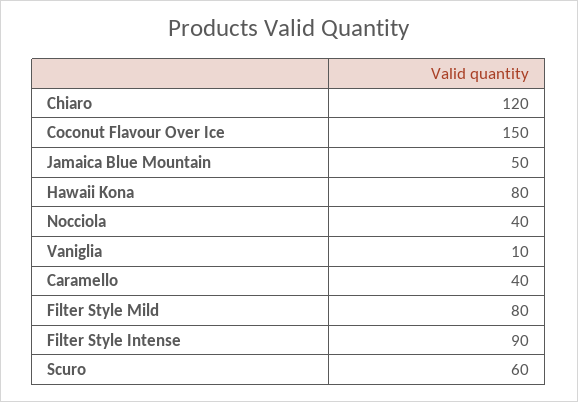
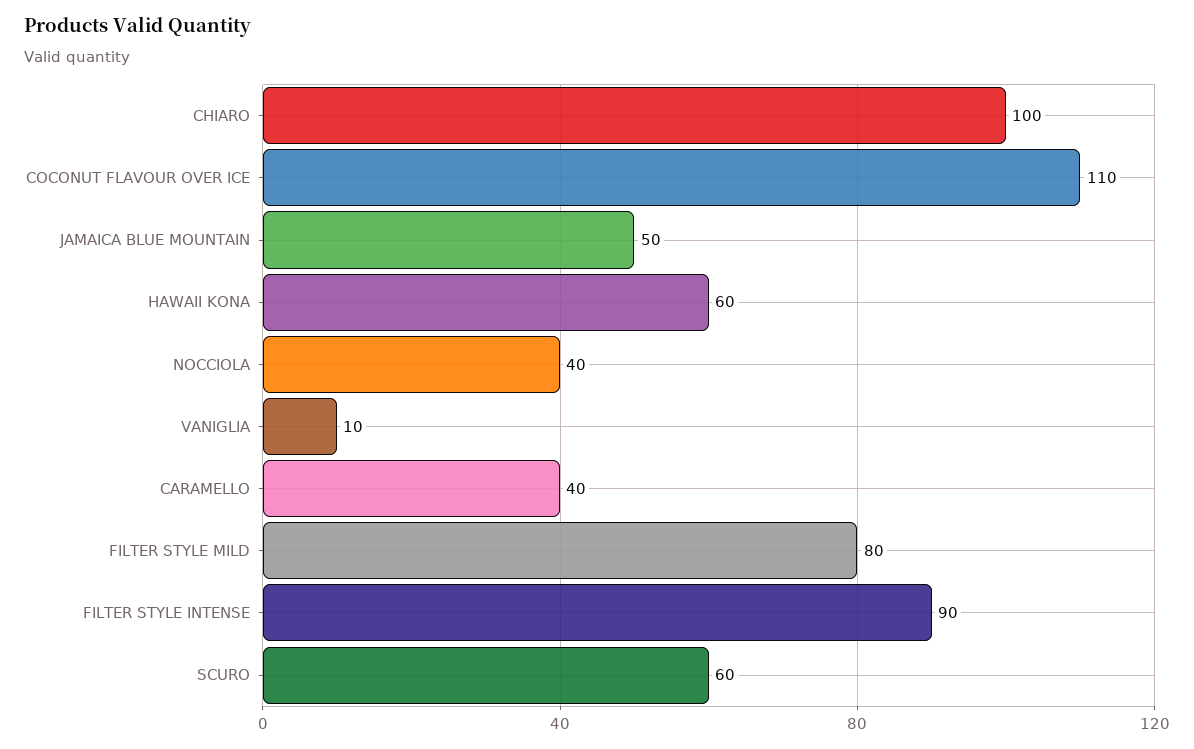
Chiaro: 120 -> 100
Coconut Flavour Over Ice: 150 -> 110
Hawaii Kona: 80 -> 60

